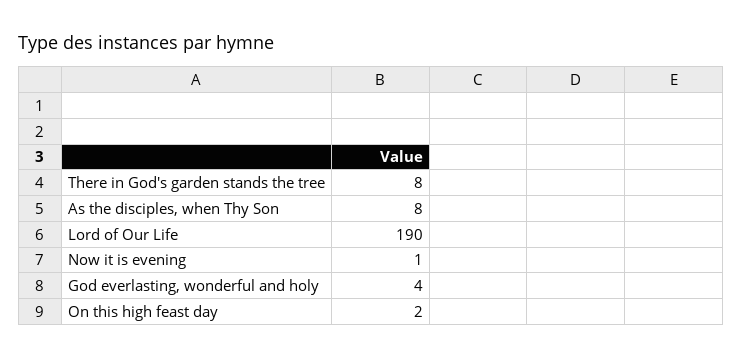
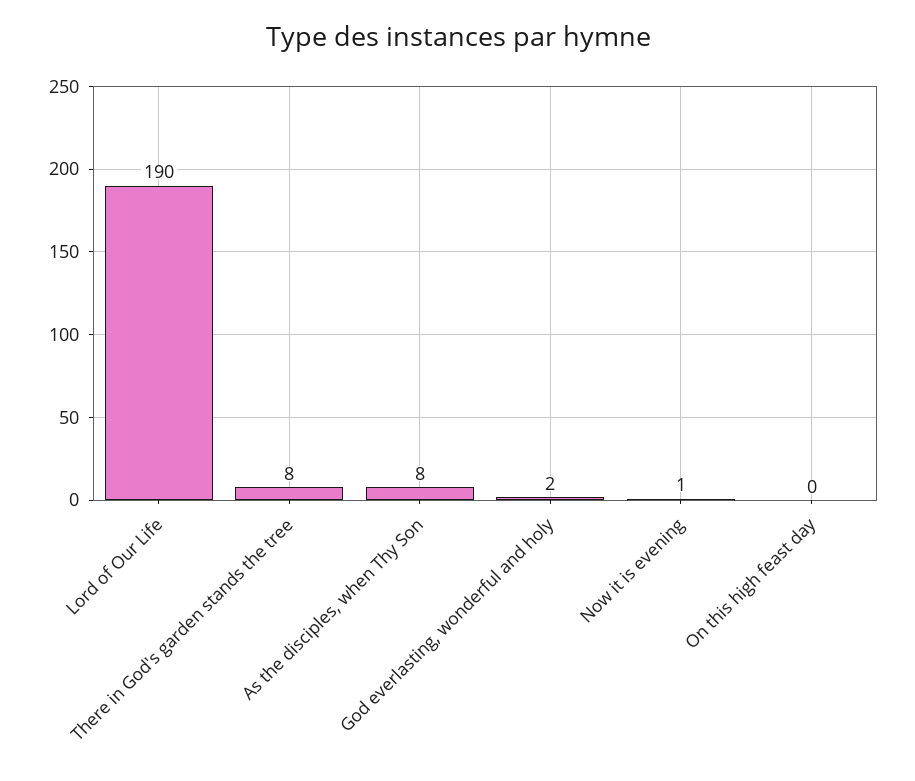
God everlasting, wonderful and holy: 4 -> 2
On this high feast day: 2 -> 0

